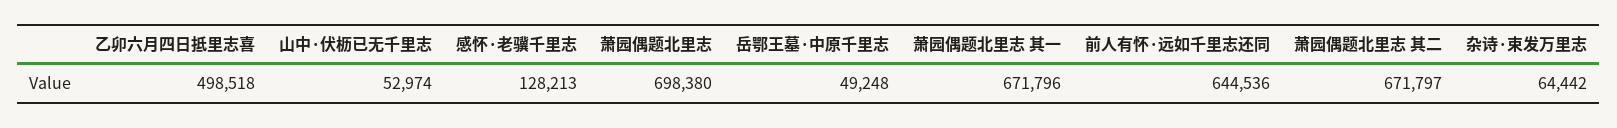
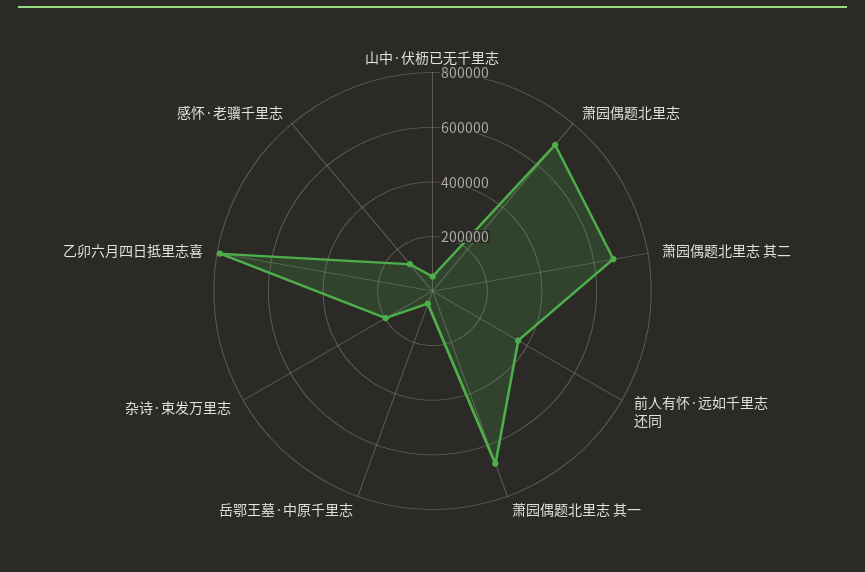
乙卯六月四日抵里志喜: 498518 -> 800000
前人有怀·远如千里志还同: 644536 -> 350000
杂诗·束发万里志: 64442 -> 200000

